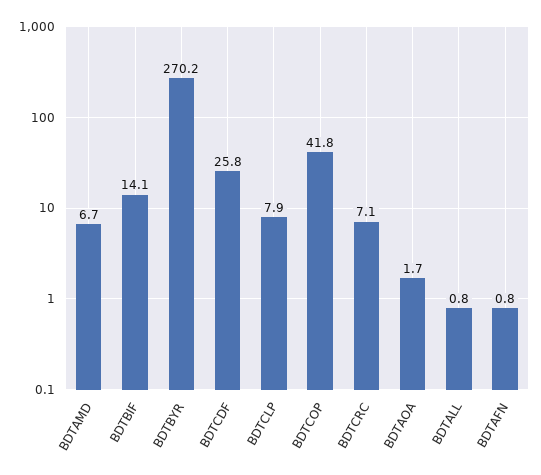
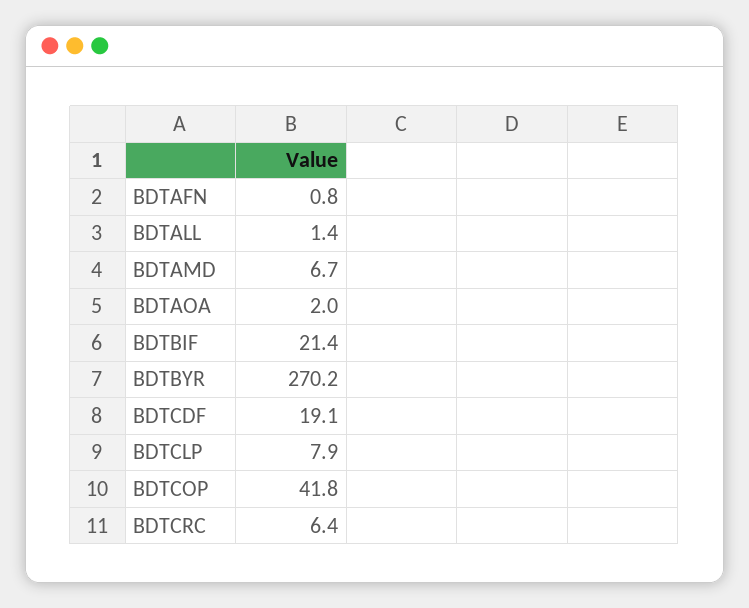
BDTBIF: 14.1 -> 21.4
BDTCDF: 25.8 -> 19.1
BDTCRC: 7.1 -> 6.4
BDTAOA: 1.7 -> 2
BDTALL: 0.8 -> 1.4

